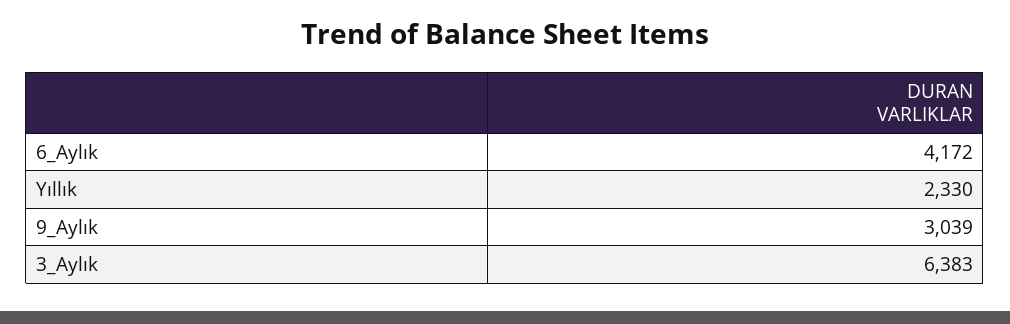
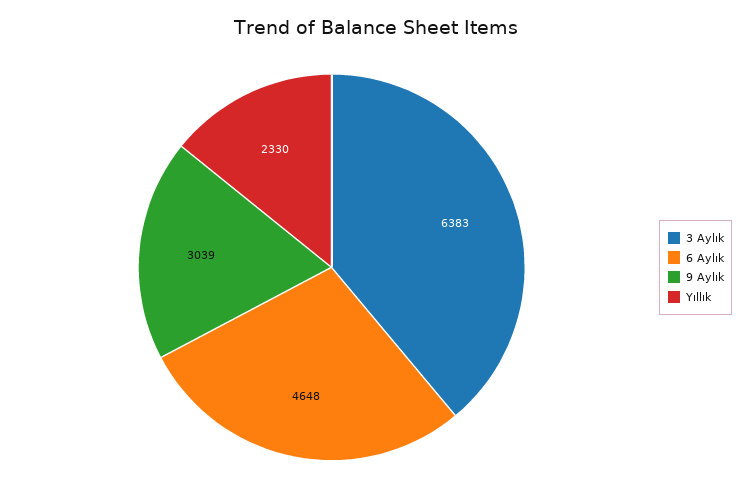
6_Aylık: 4172 -> 4648

